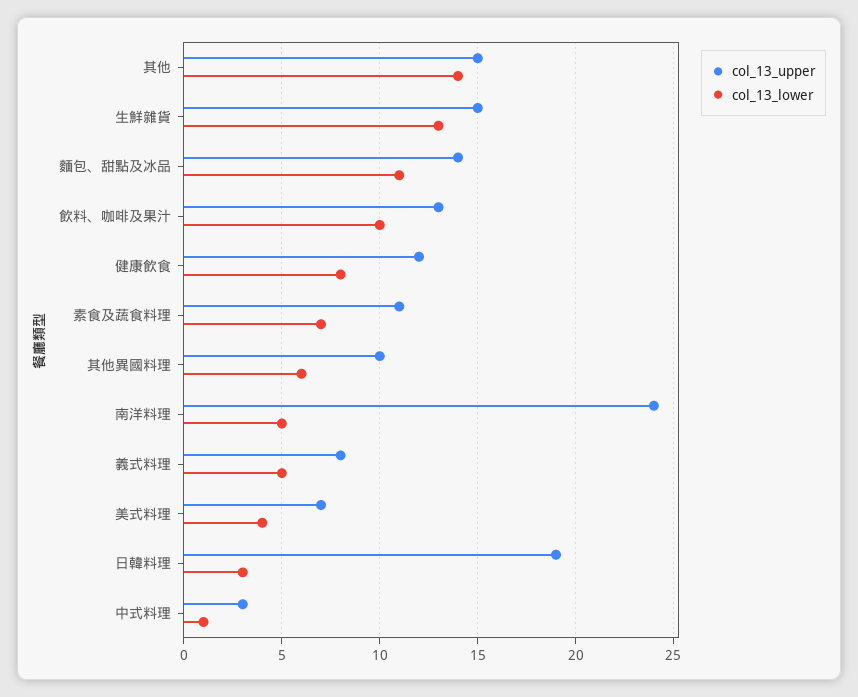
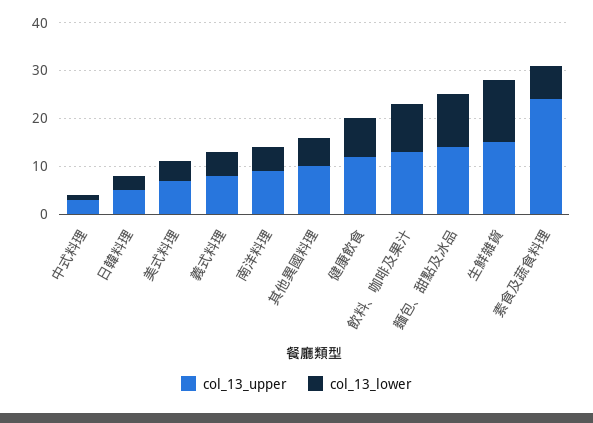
col_13_upper, 其他: 15 -> none
col_13_lower, 其他: 14 -> none
col_13_upper, 素食及蔬食料理: 11 -> 25
col_13_upper, 南洋料理: 24 -> 10
col_13_upper, 日韓料理: 19 -> 5

